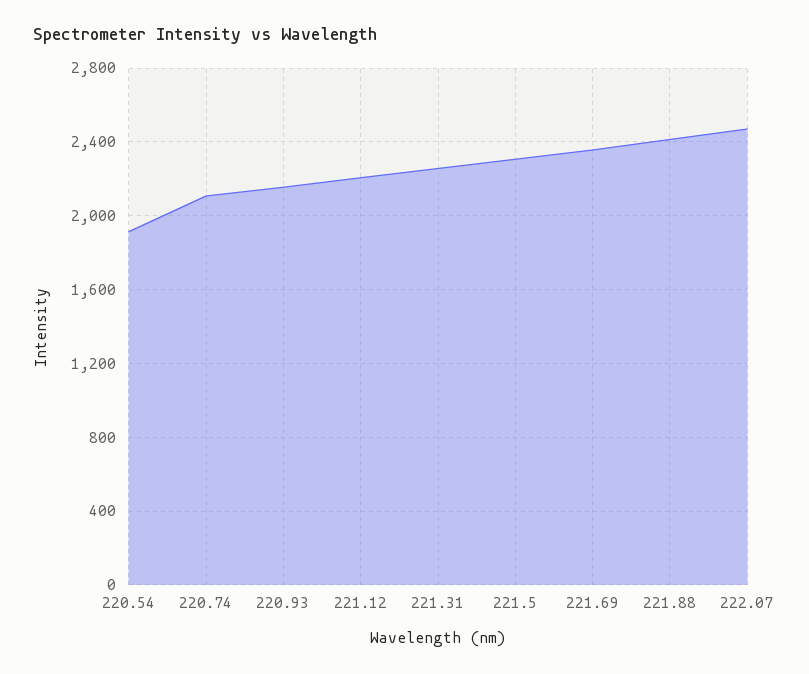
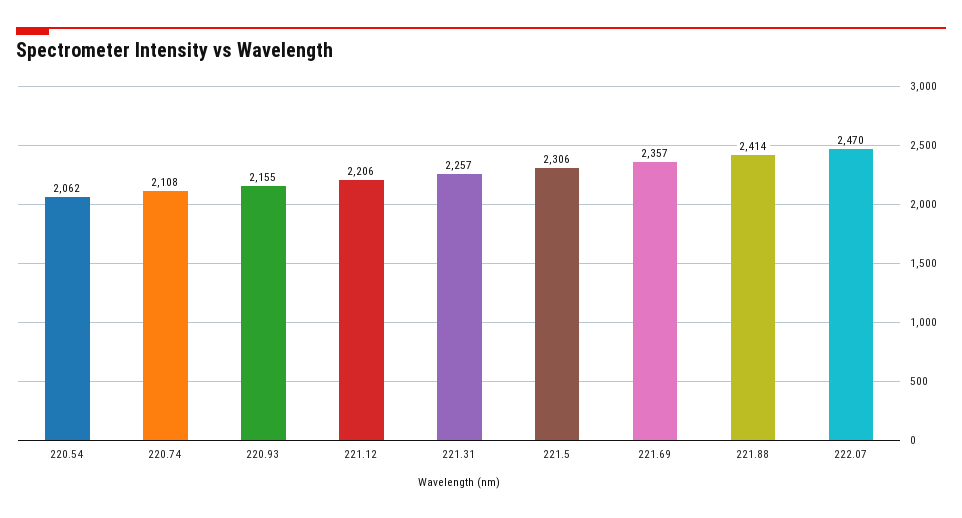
220.54: 1900 -> 2062

